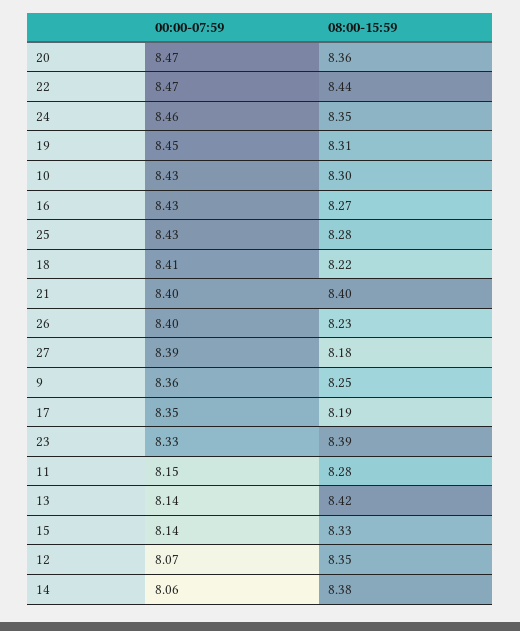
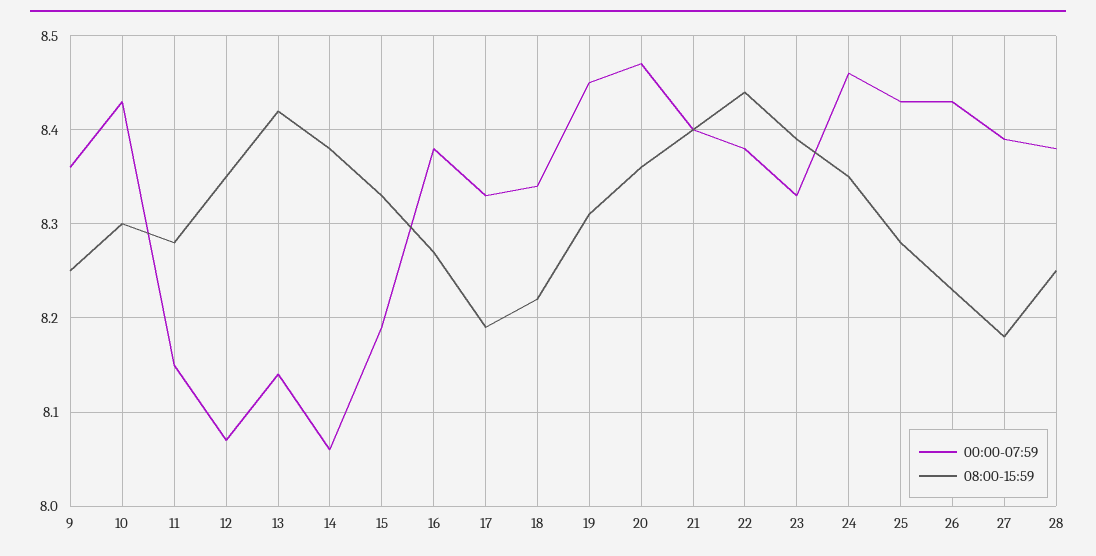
00:00-07:59, 22: 8.47 -> 8.38
00:00-07:59, 16: 8.43 -> 8.38
00:00-07:59, 18: 8.41 -> 8.34
00:00-07:59, 26: 8.4 -> 8.43
00:00-07:59, 17: 8.35 -> 8.33
00:00-07:59, 15: 8.14 -> 8.19
00:00-07:59, 28: none -> 8.38
08:00-15:59, 28: none -> 8.25

